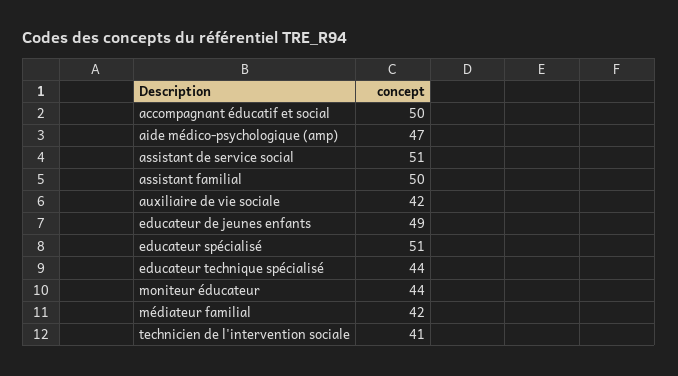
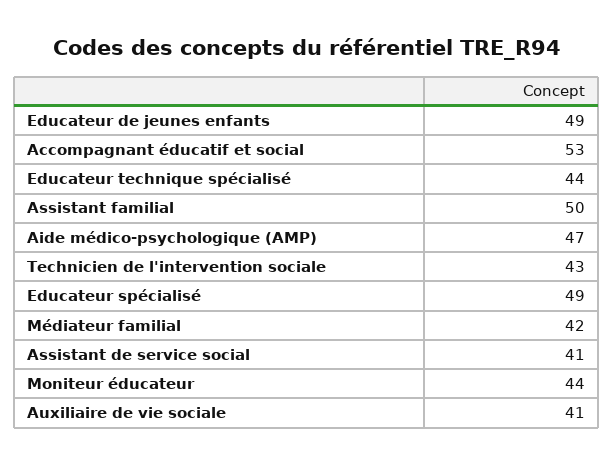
accompagnant éducatif et social: 50 -> 53
assistant de service social: 51 -> 41
auxiliaire de vie sociale: 42 -> 41
educateur spécialisé: 51 -> 49
technicien de l'intervention sociale: 41 -> 43

